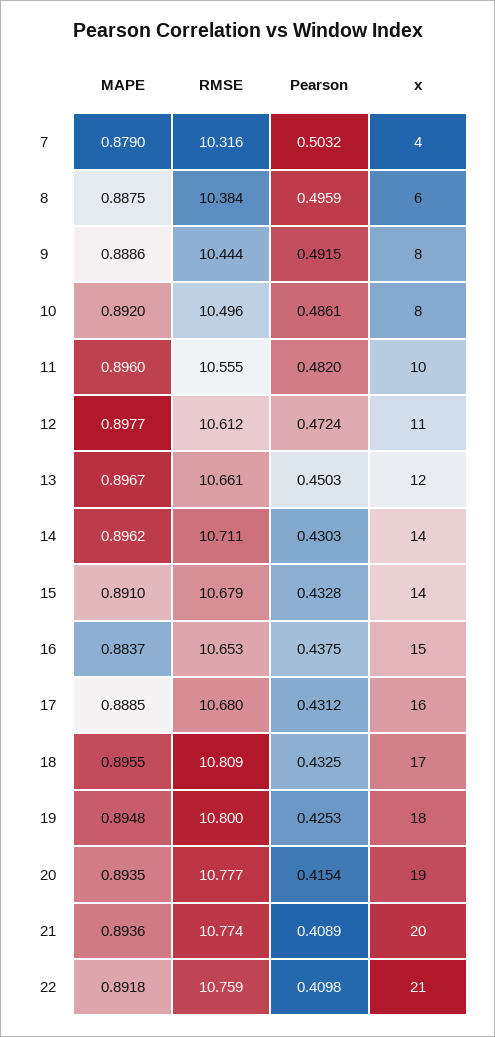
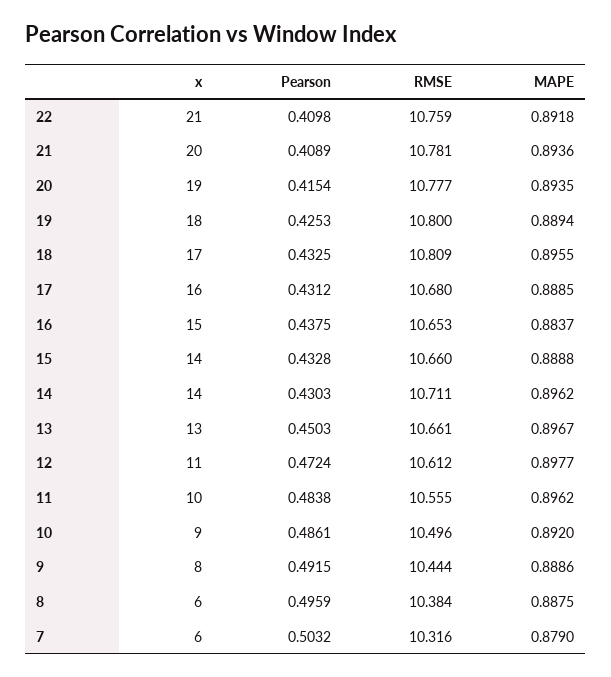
x, 7: 4 -> 6
x, 10: 8 -> 9
MAPE, 11: 0.896 -> 0.8962
Pearson, 11: 0.482 -> 0.4838
x, 13: 12 -> 13
MAPE, 15: 0.891 -> 0.8888
RMSE, 15: 10.679 -> 10.66
MAPE, 19: 0.8948 -> 0.8894
RMSE, 21: 10.774 -> 10.781

